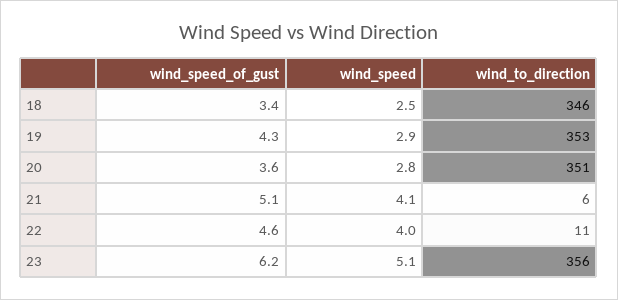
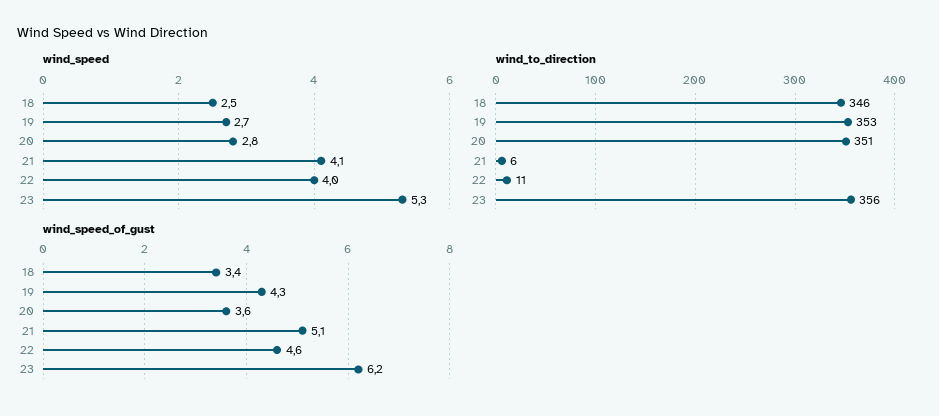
wind_speed, 19: 2.9 -> 2.7
wind_speed, 23: 5.1 -> 5.3

